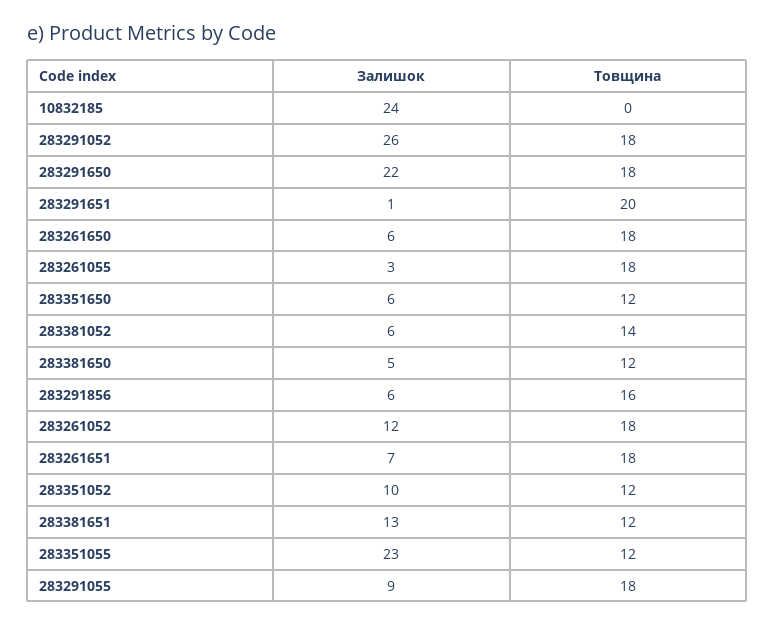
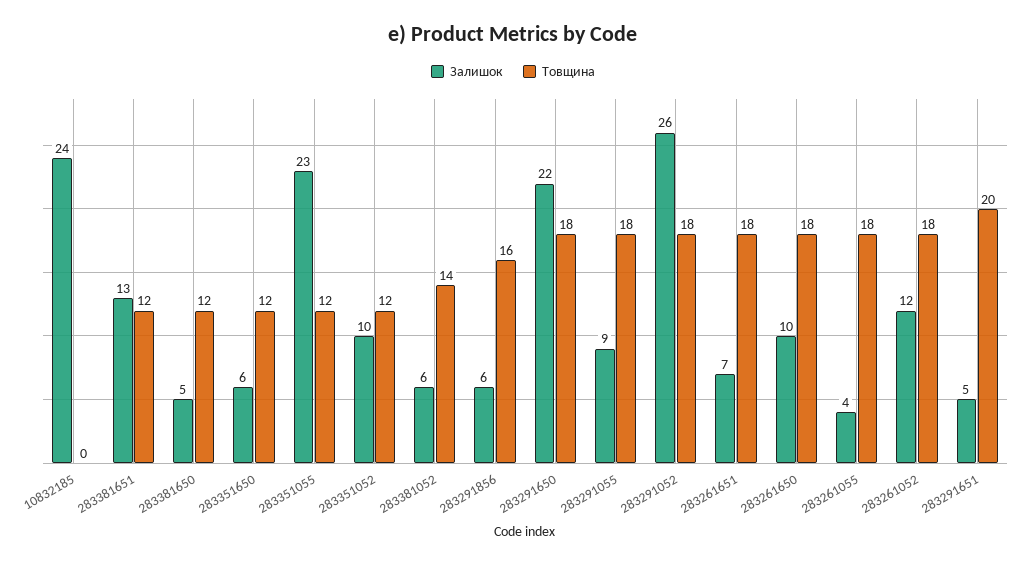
Залишок, 283291651: 1 -> 5
Залишок, 283261650: 6 -> 10
Залишок, 283261055: 3 -> 4

